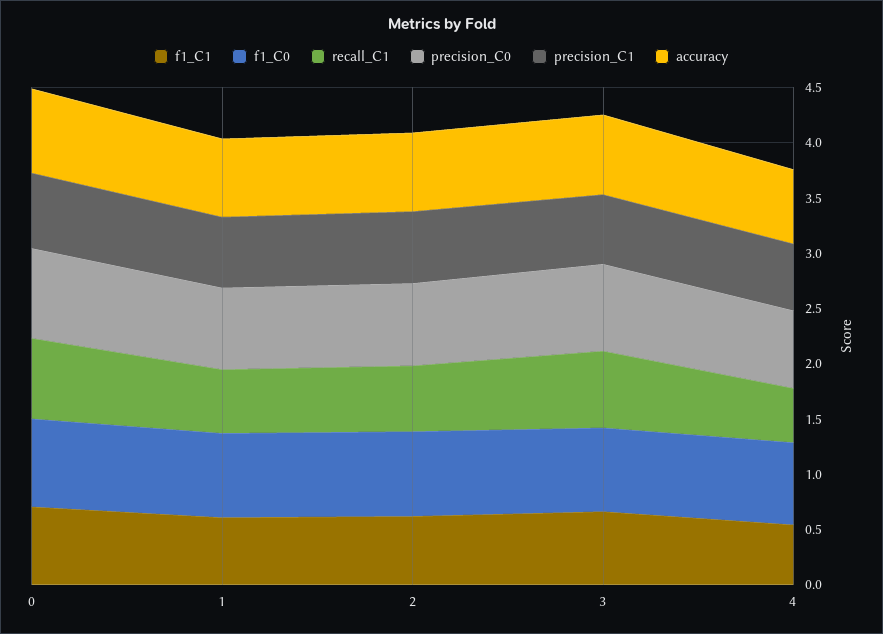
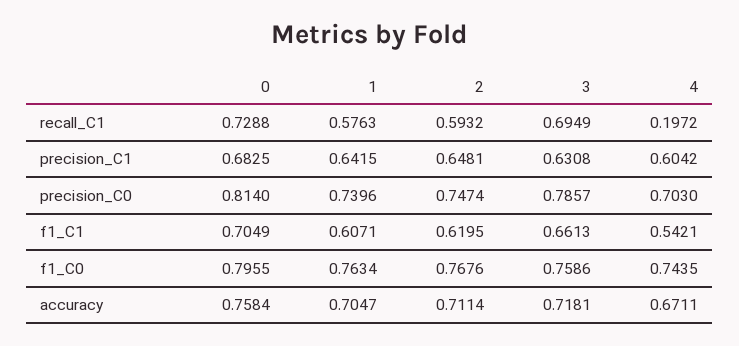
recall_C1, 4: 0.5 -> 0.1972

